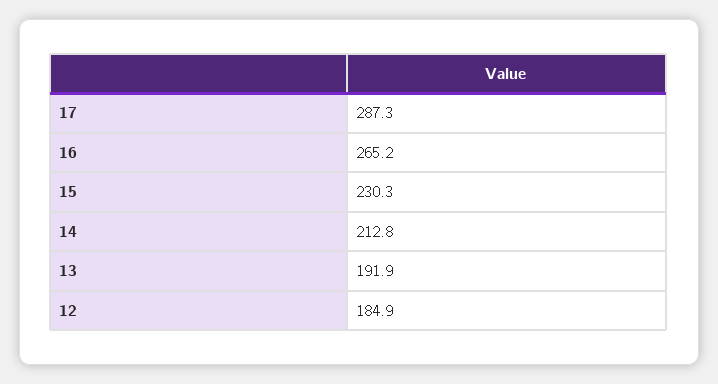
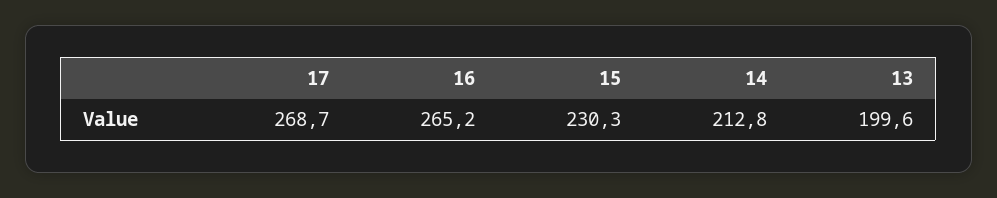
17: 287.3 -> 268.7
13: 191.9 -> 199.6
12: 184.9 -> none

